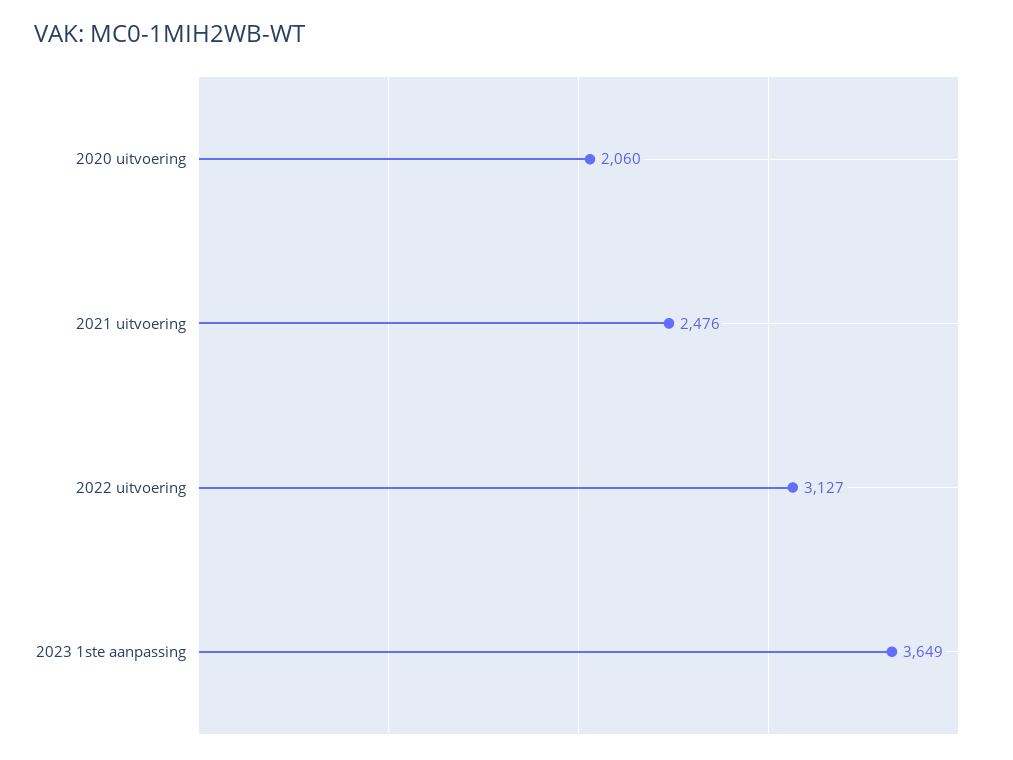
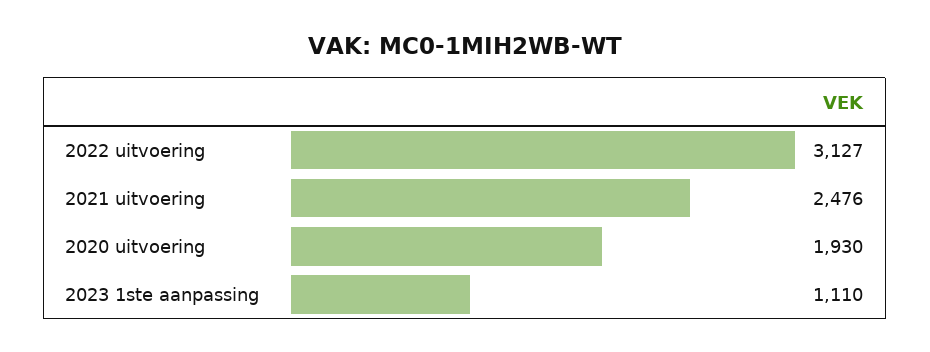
2020 uitvoering: 2060 -> 1930
2023 1ste aanpassing: 3649 -> 1110

